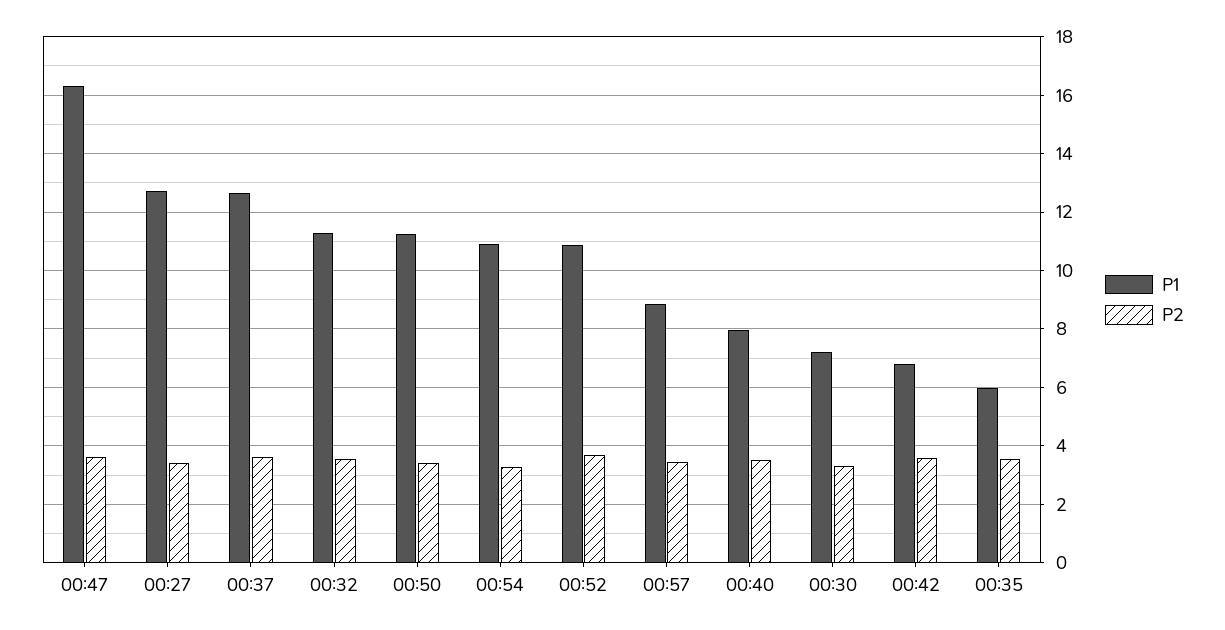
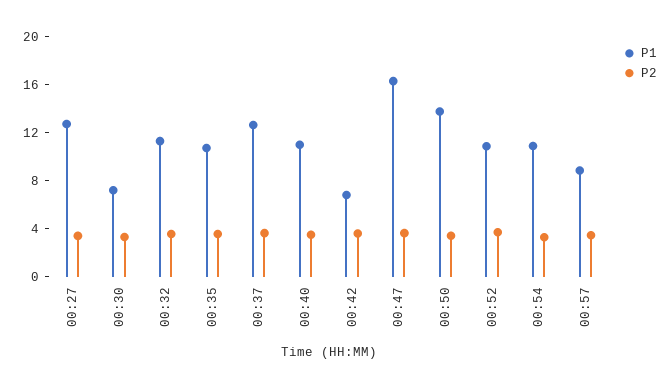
P1, 00:50: 11.25 -> 14
P1, 00:40: 8 -> 11
P1, 00:35: 6 -> 11

